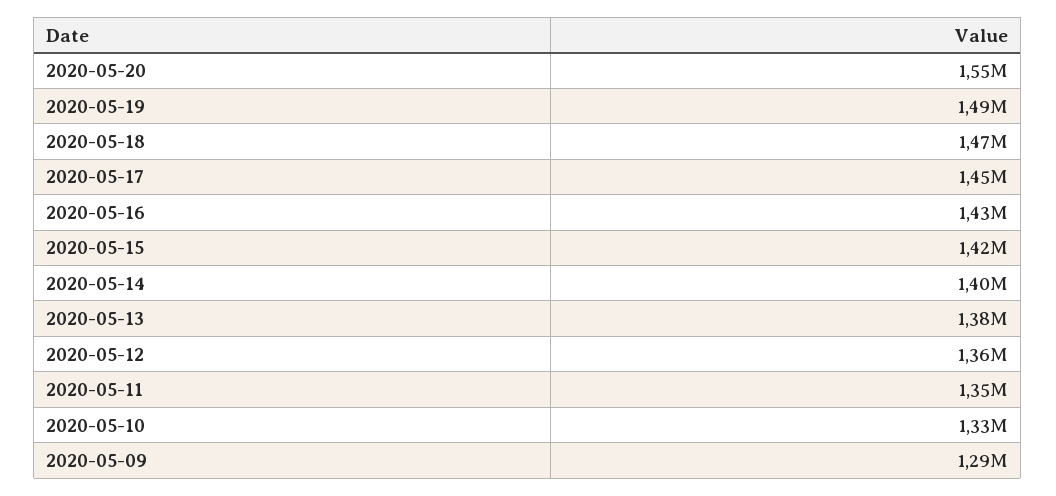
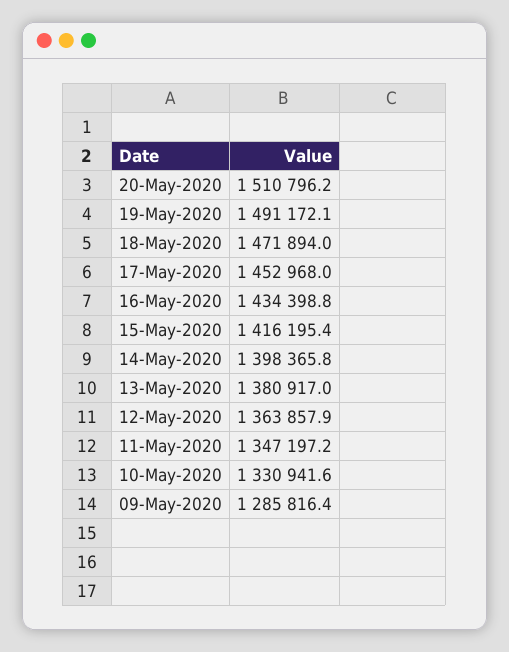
2020-05-20: 1550000 -> 1510796.2

